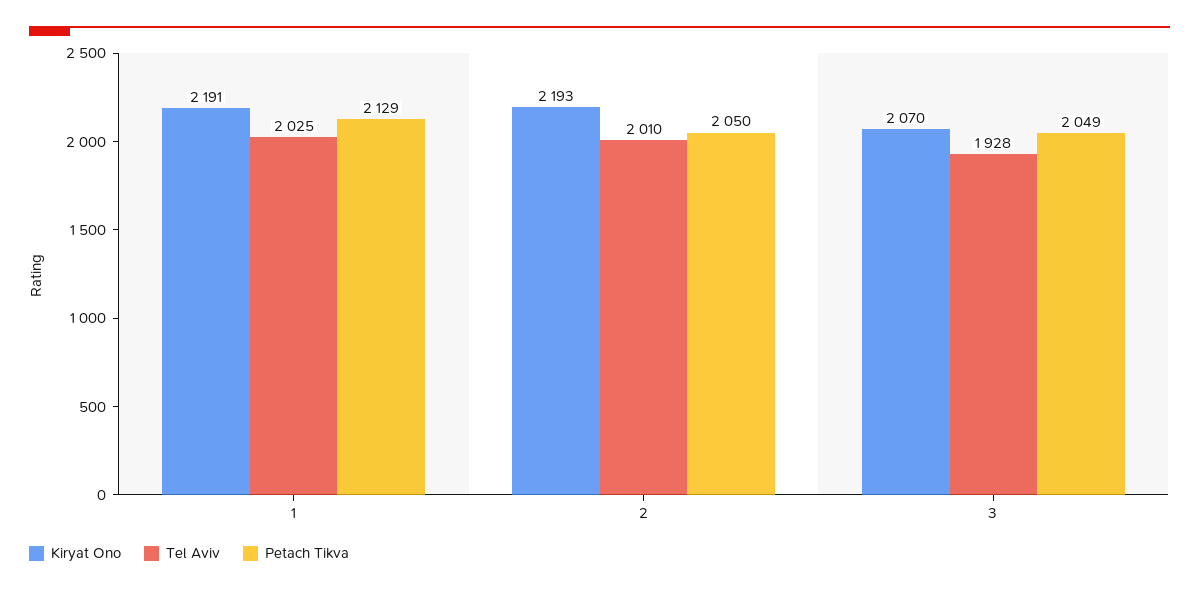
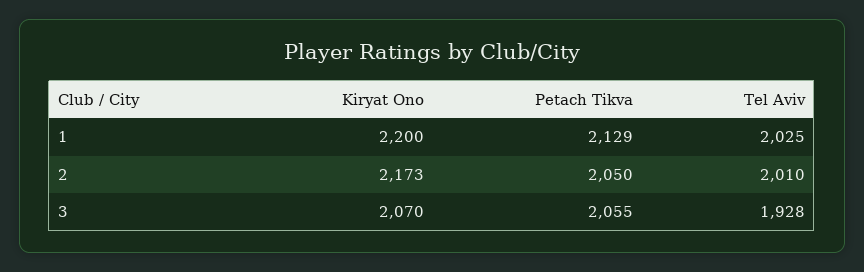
Kiryat Ono, 1: 2191 -> 2200
Kiryat Ono, 2: 2193 -> 2173
Petach Tikva, 3: 2049 -> 2055

